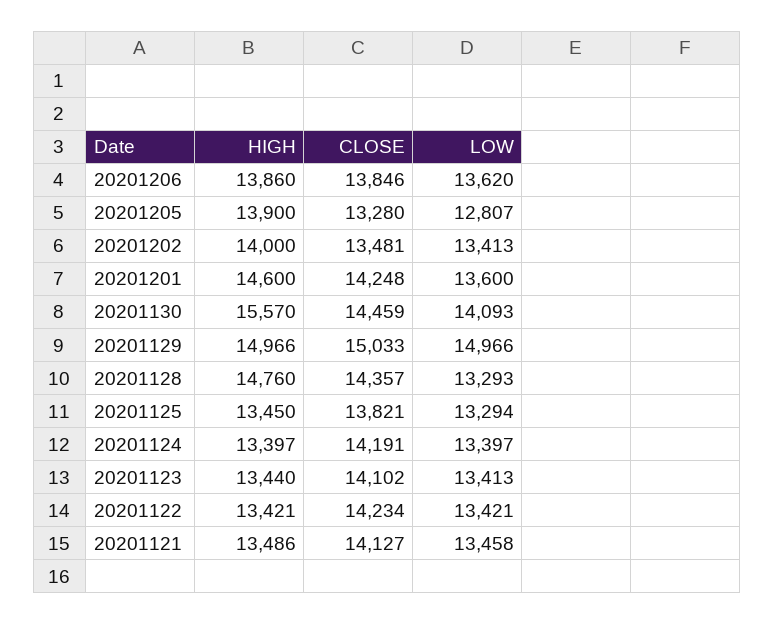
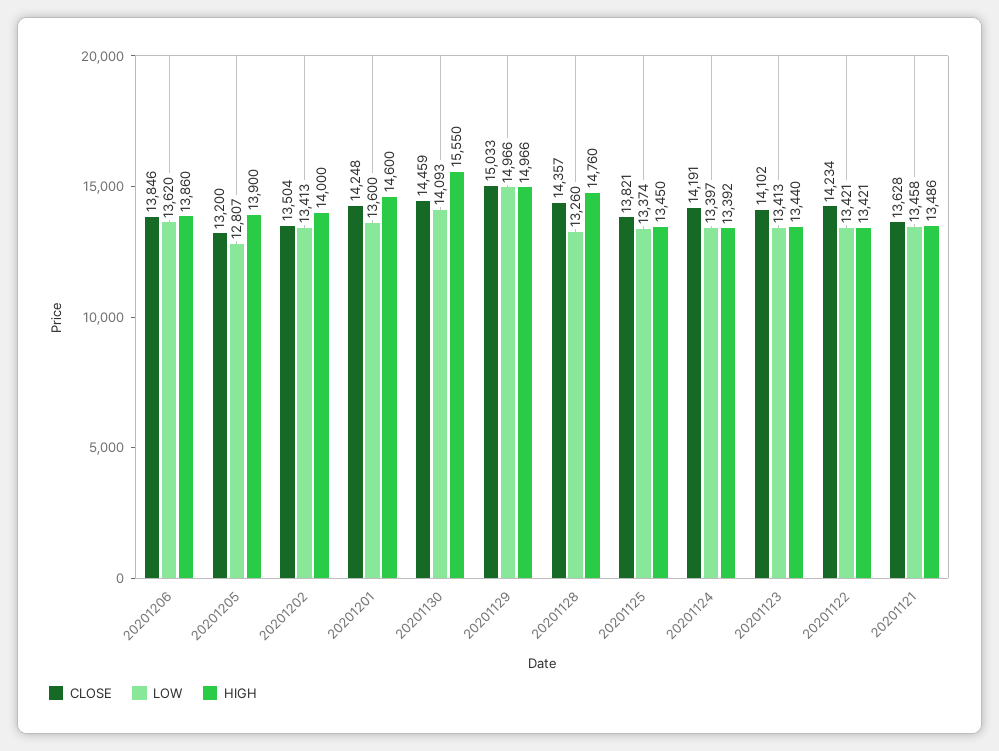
CLOSE, 20201205: 13280 -> 13200
CLOSE, 20201202: 13481 -> 13504
HIGH, 20201130: 15570 -> 15550
LOW, 20201128: 13293 -> 13260
LOW, 20201125: 13294 -> 13374
HIGH, 20201124: 13397 -> 13392
CLOSE, 20201121: 14127 -> 13628

